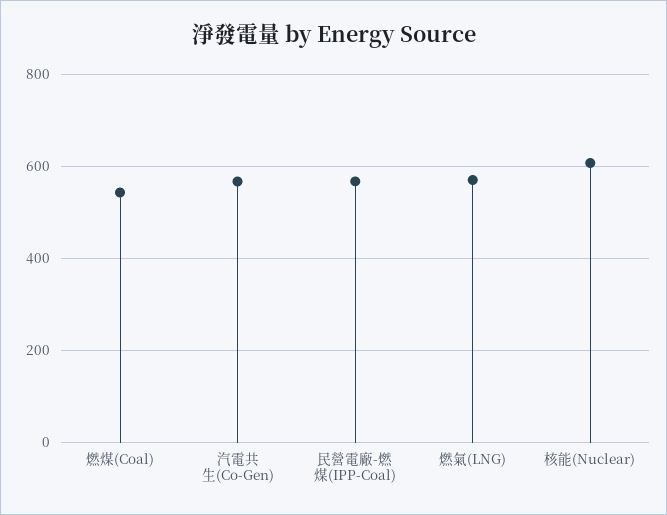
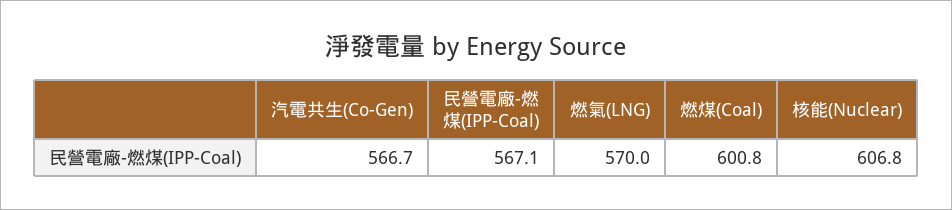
燃煤(Coal): 540 -> 600.8

